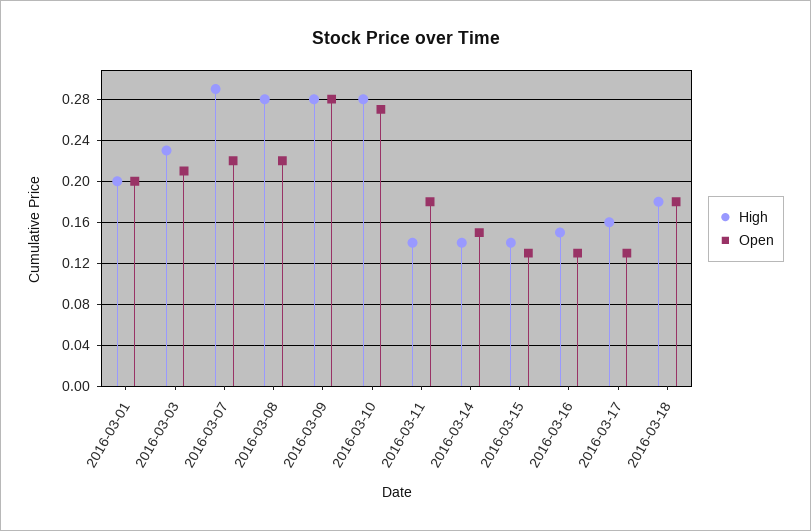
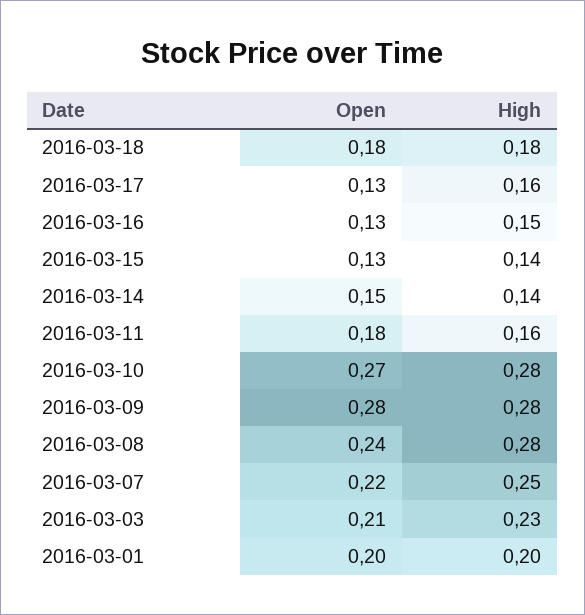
High, 2016-03-07: 0.29 -> 0.25
Open, 2016-03-08: 0.22 -> 0.24
High, 2016-03-11: 0.14 -> 0.16

